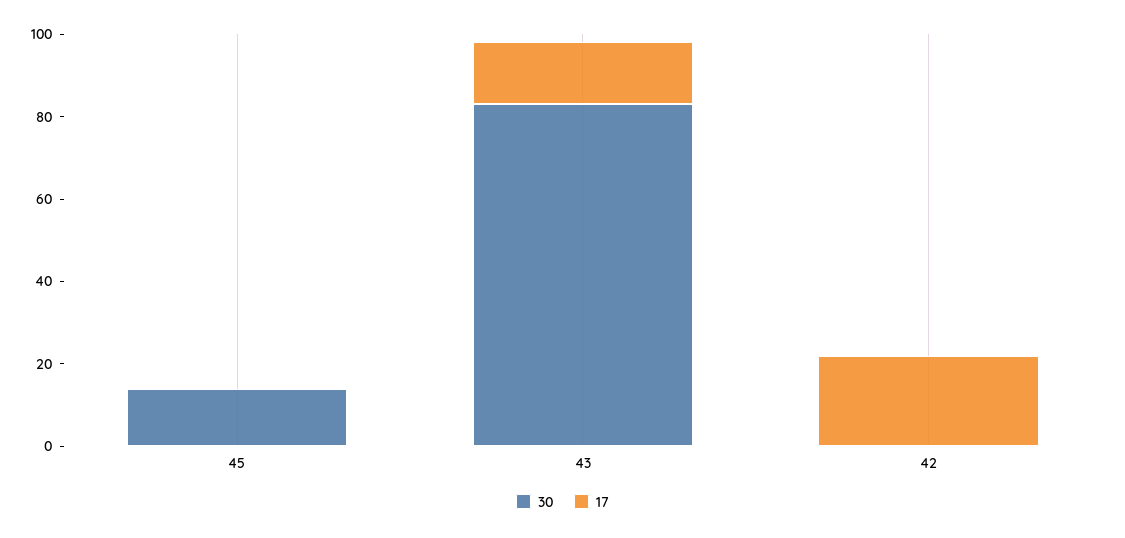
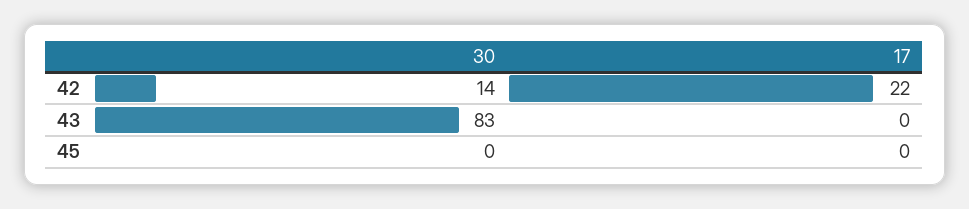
30, 45: 15 -> 0
17, 43: 15 -> 0
30, 42: 0 -> 14

